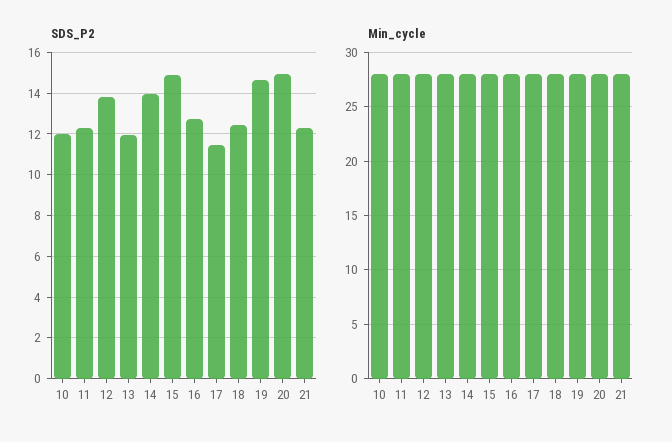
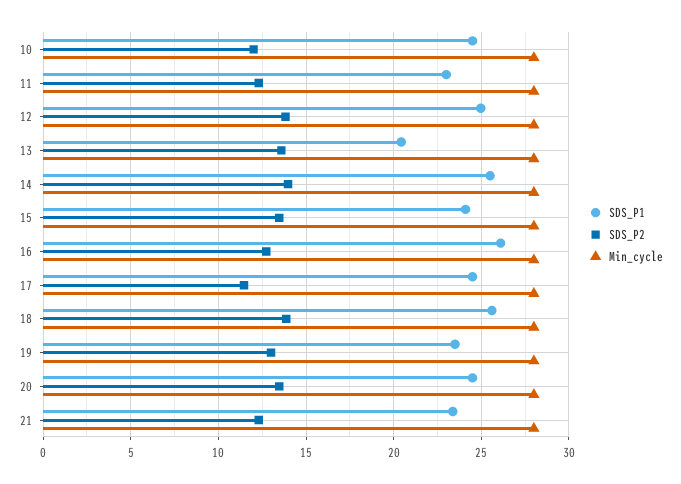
SDS_P2, 13: 12 -> 13.5
SDS_P2, 15: 15 -> 13.5
SDS_P2, 18: 12.5 -> 14
SDS_P2, 19: 14.5 -> 13
SDS_P2, 20: 15 -> 13.5
SDS_P1, 10: none -> 24.5
SDS_P1, 11: none -> 23
SDS_P1, 12: none -> 25
SDS_P1, 13: none -> 20.5
SDS_P1, 14: none -> 25.5
SDS_P1, 15: none -> 24
SDS_P1, 16: none -> 26
SDS_P1, 17: none -> 24.5
SDS_P1, 18: none -> 25.5
SDS_P1, 19: none -> 23.5
SDS_P1, 20: none -> 24.5
SDS_P1, 21: none -> 23.5

